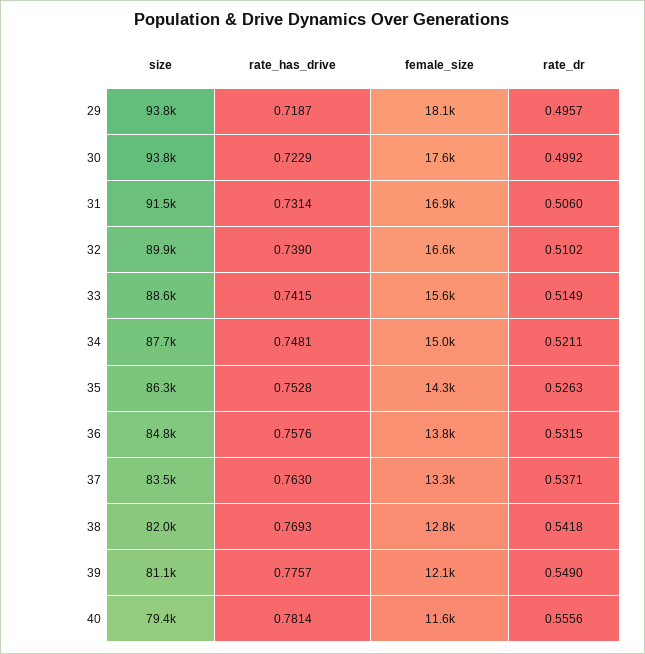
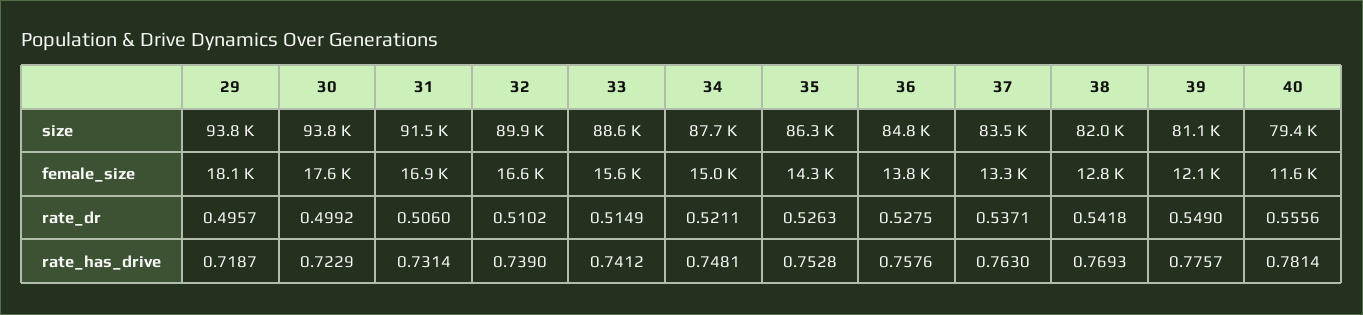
rate_has_drive, 33: 0.7415 -> 0.7412
rate_dr, 36: 0.5315 -> 0.5275

